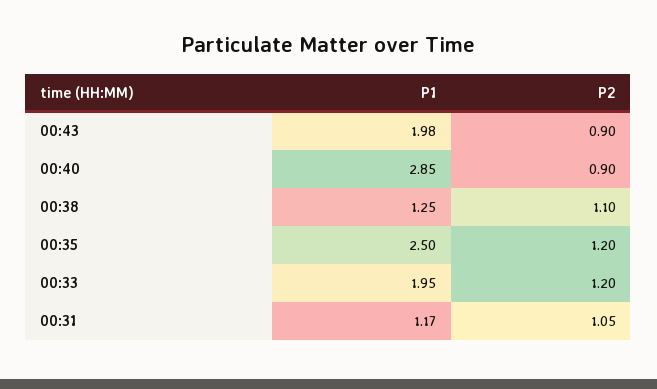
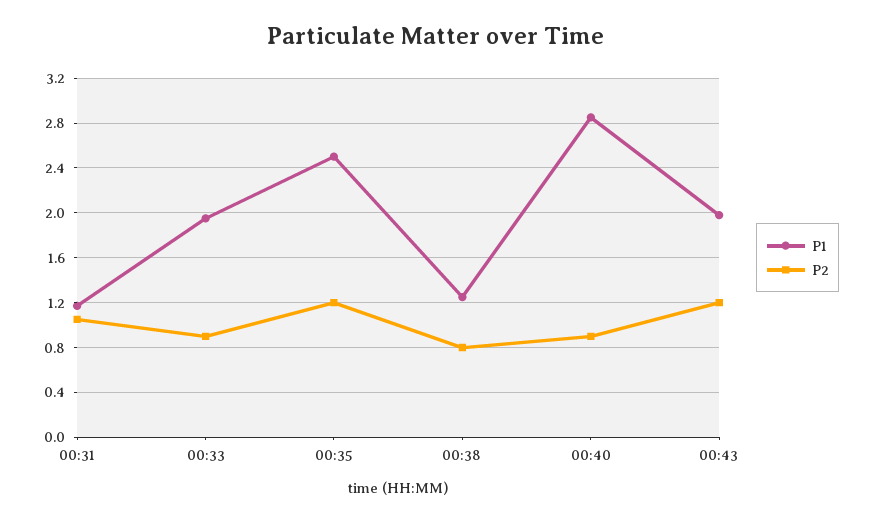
P2, 00:43: 0.9 -> 1.2
P2, 00:38: 1.1 -> 0.8
P2, 00:33: 1.2 -> 0.9

